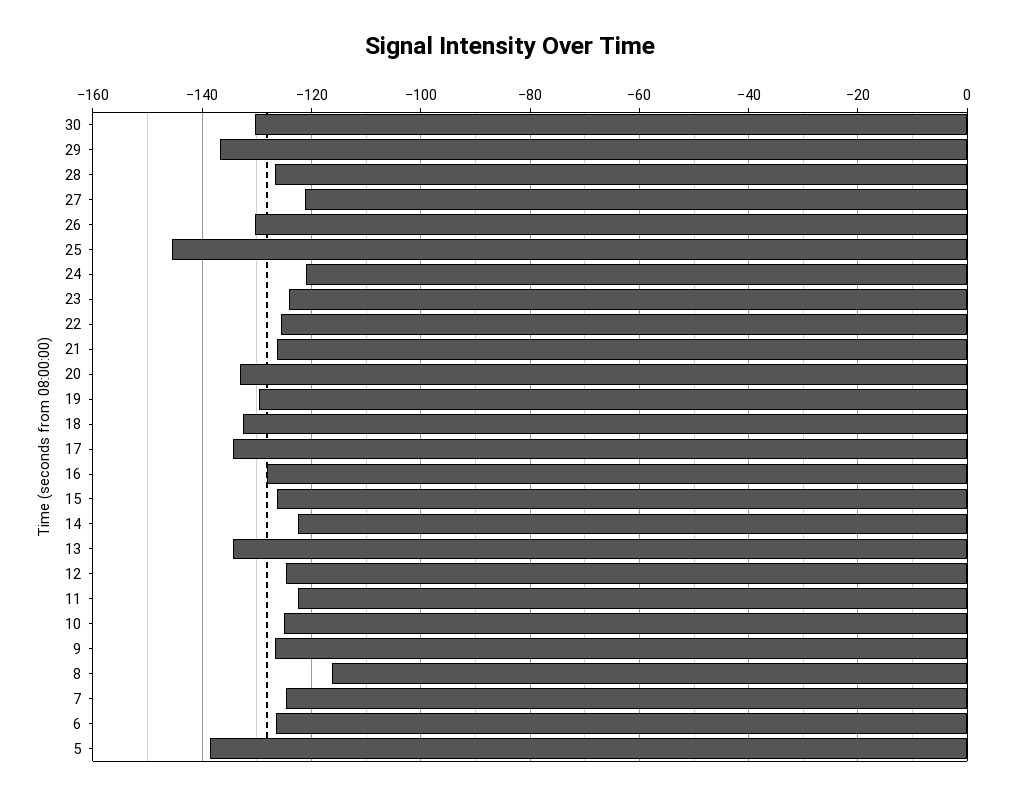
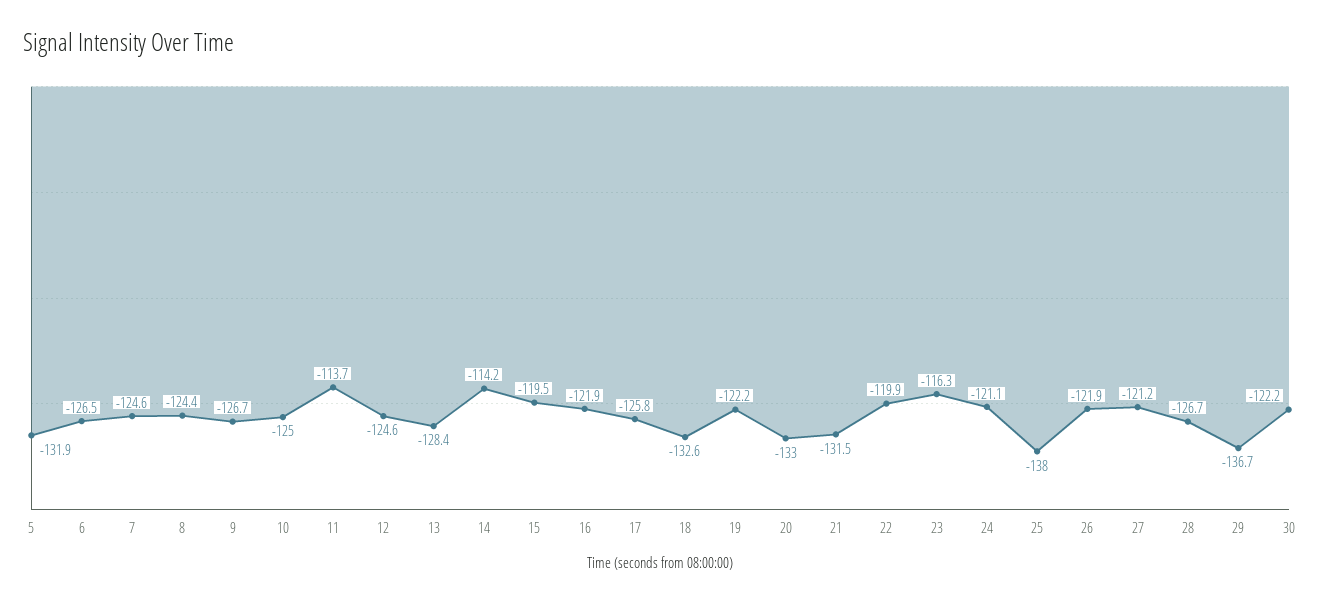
30: -130 -> -122.2
26: -130 -> -121.9
25: -146 -> -138
23: -124 -> -116.3
22: -126 -> -119.9
21: -126 -> -131.5
19: -130 -> -122.2
17: -134 -> -125.8
16: -128 -> -121.9
15: -126 -> -119.5
14: -122 -> -114.2
13: -134 -> -128.4
11: -122 -> -113.7
8: -116 -> -124.4
5: -138 -> -131.9

